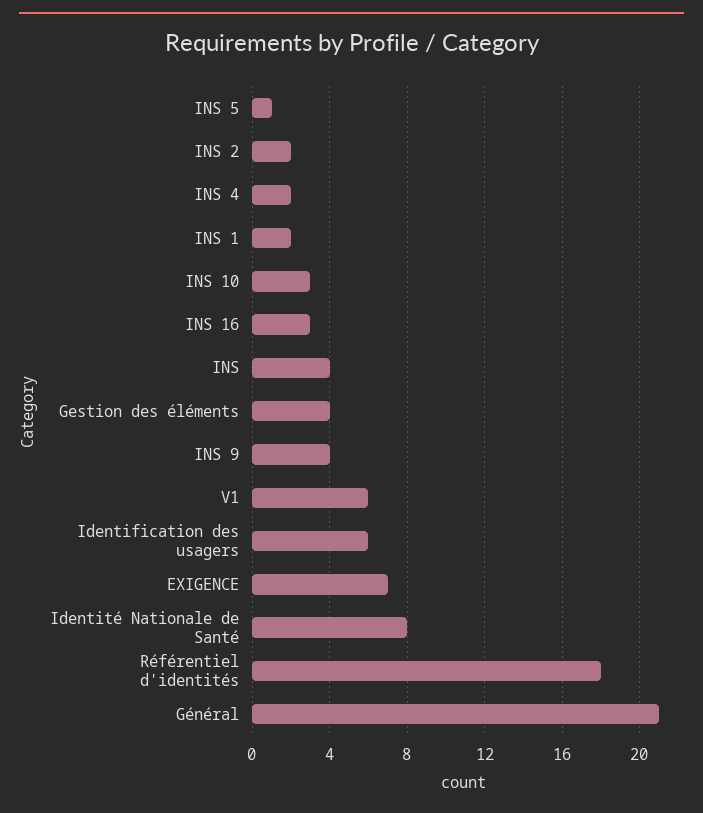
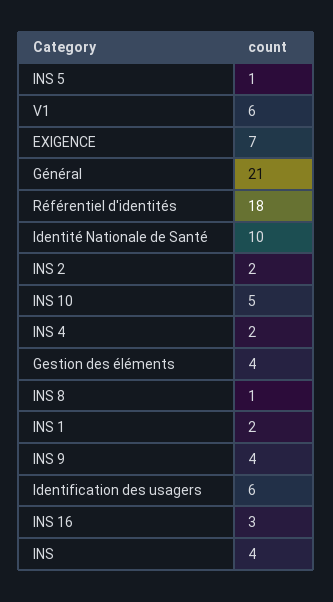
INS 10: 3 -> 5
Identité Nationale de Santé: 8 -> 10
INS 8: none -> 1

